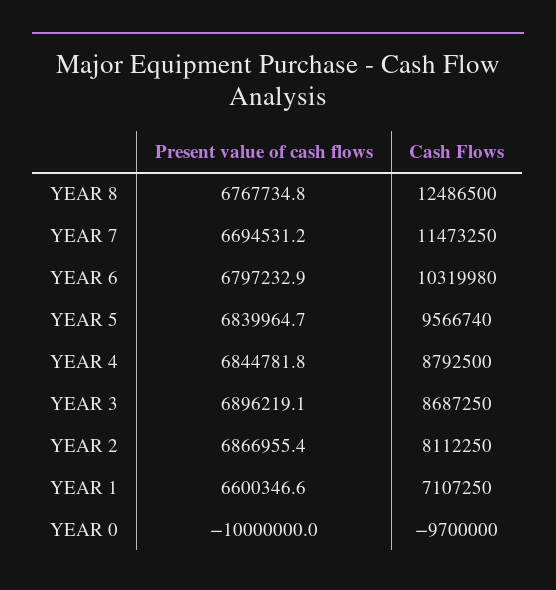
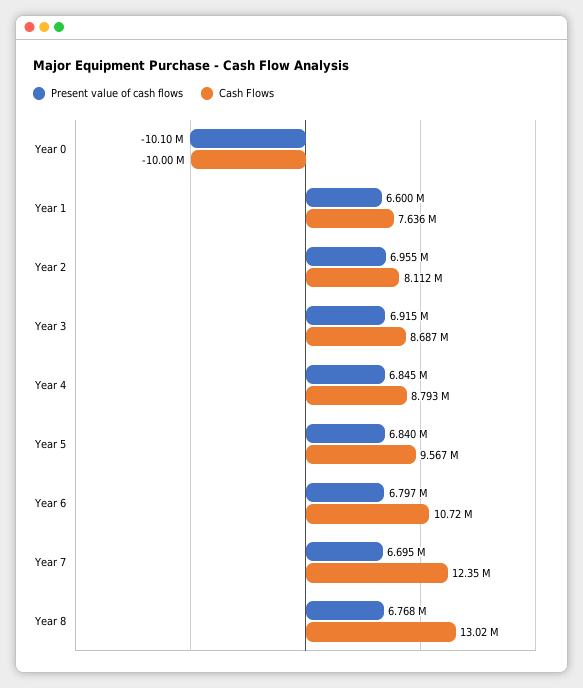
Cash Flows, YEAR 8: 12486500 -> 13020000
Cash Flows, YEAR 7: 11473250 -> 12350000
Cash Flows, YEAR 6: 10319980 -> 10720000
Present value of cash flows, YEAR 3: 6896219.1 -> 6915000
Present value of cash flows, YEAR 2: 6866955.4 -> 6955000
Cash Flows, YEAR 1: 7107250 -> 7636000
Present value of cash flows, YEAR 0: -10000000 -> -10100000
Cash Flows, YEAR 0: -9700000 -> -10000000

